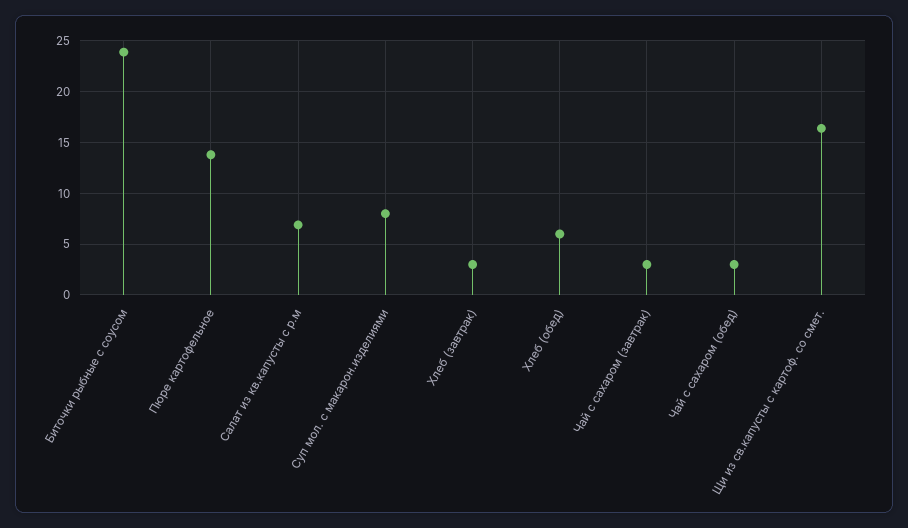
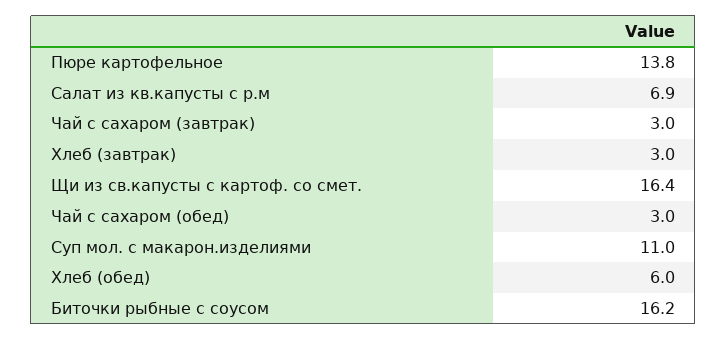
Биточки рыбные с соусом: 24 -> 16.2
Суп мол. с макарон.изделиями: 8 -> 11

